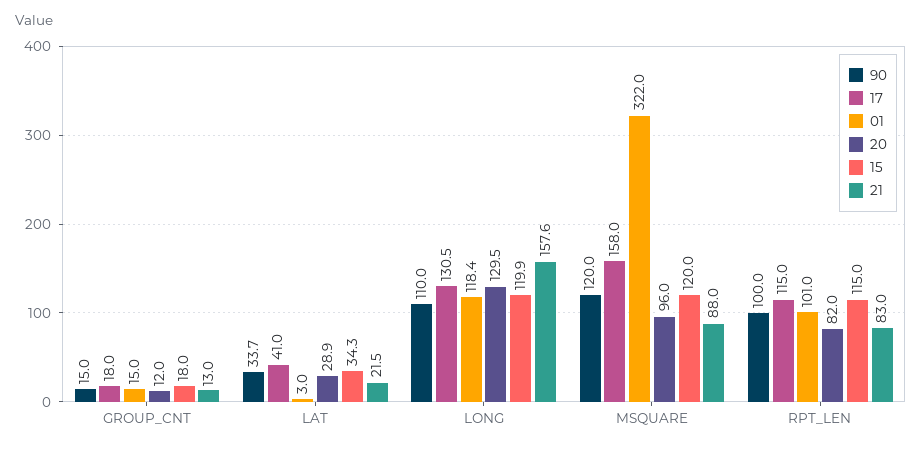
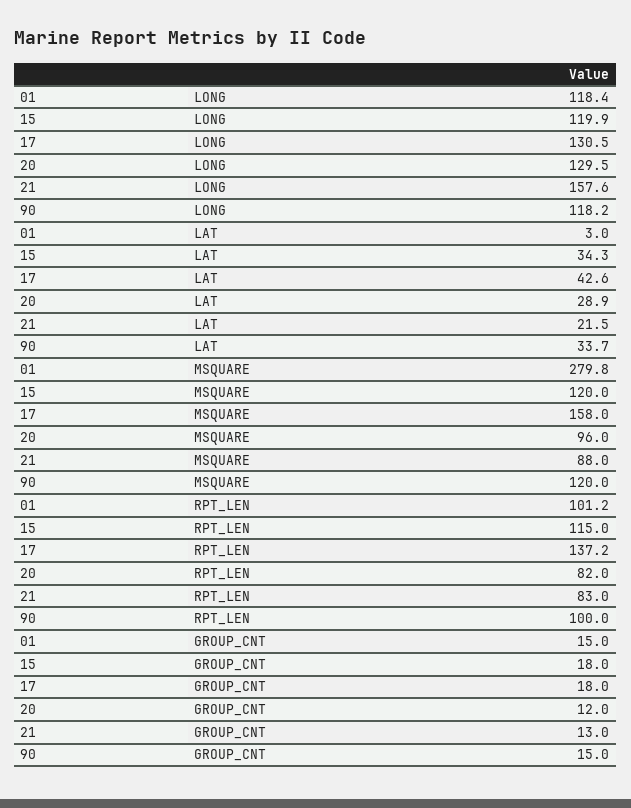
17, LAT: 41 -> 42.6
90, LONG: 110 -> 118.2
01, MSQUARE: 322 -> 279.8
17, RPT_LEN: 115 -> 137.2
01, RPT_LEN: 101 -> 101.2

